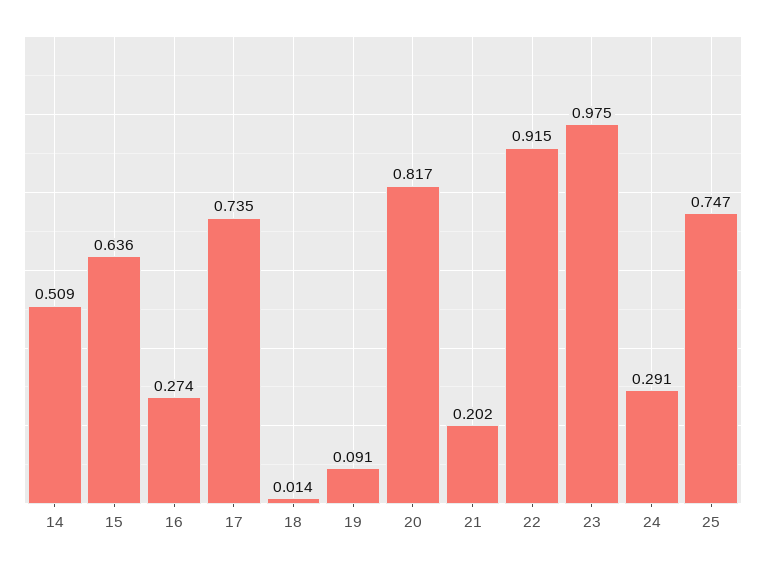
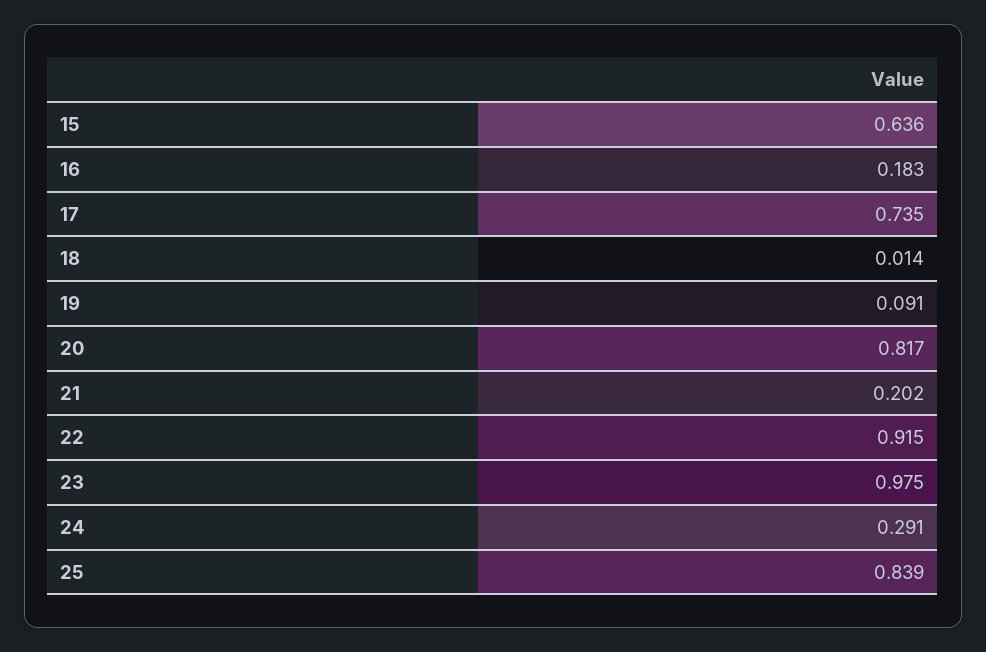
14: 0.509 -> none
16: 0.274 -> 0.183
25: 0.747 -> 0.839

